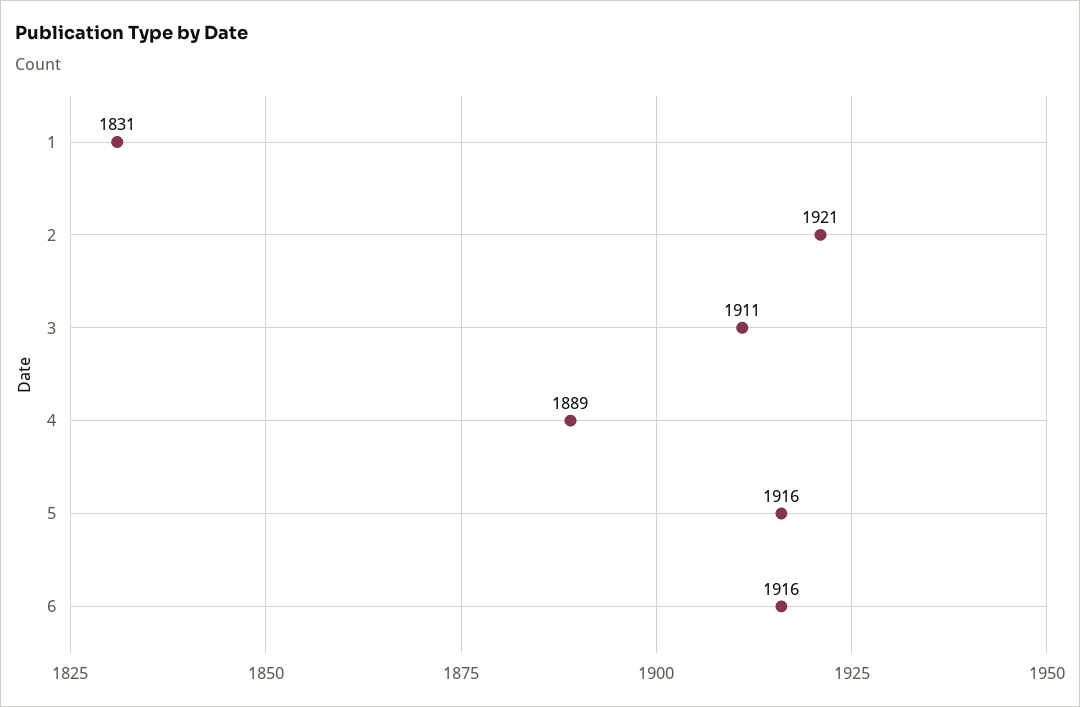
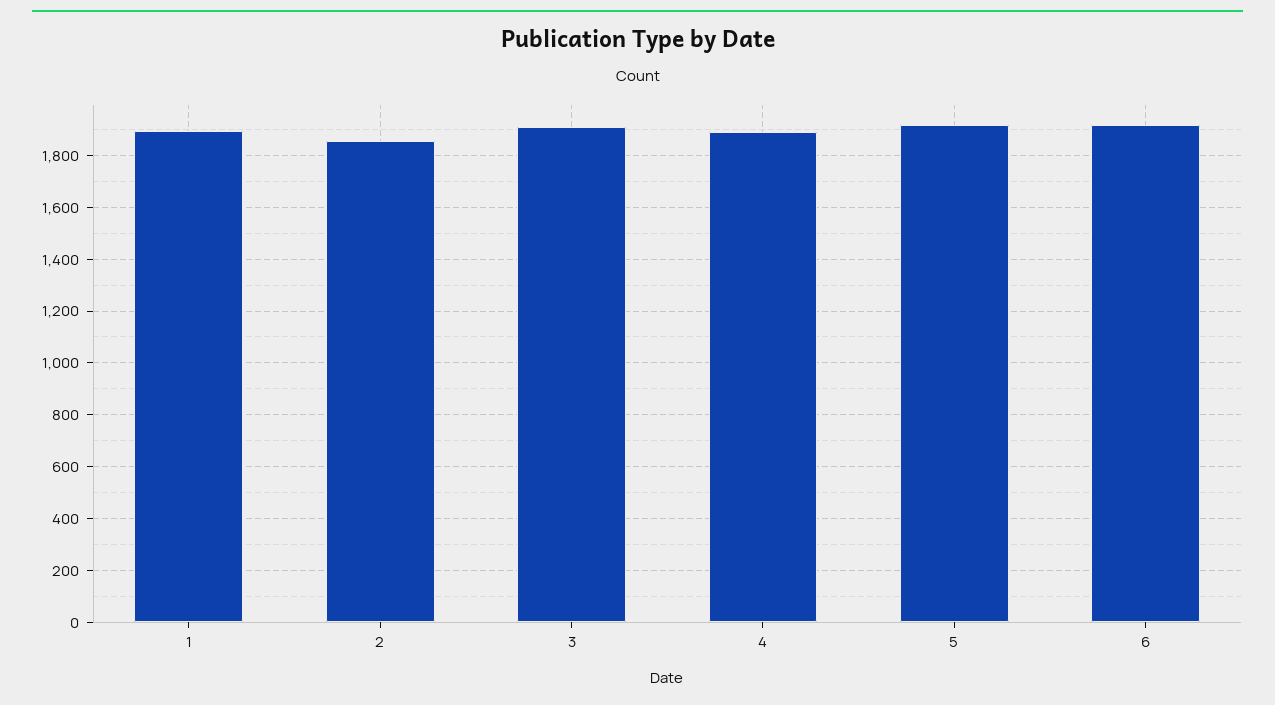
1: 1831 -> 1900
2: 1921 -> 1850

